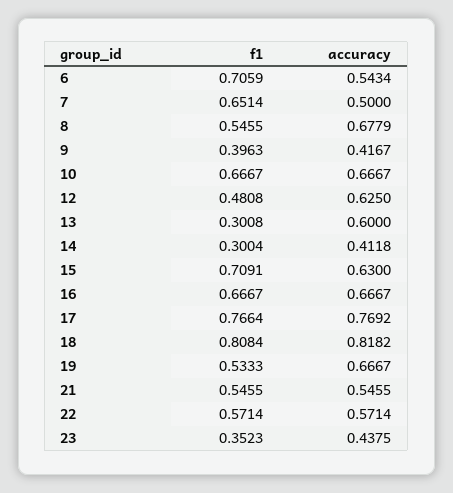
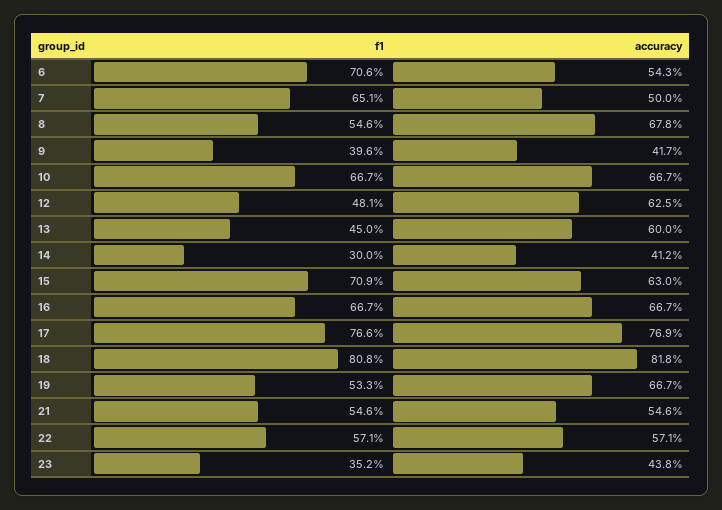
f1, 13: 0.3008 -> 0.45

